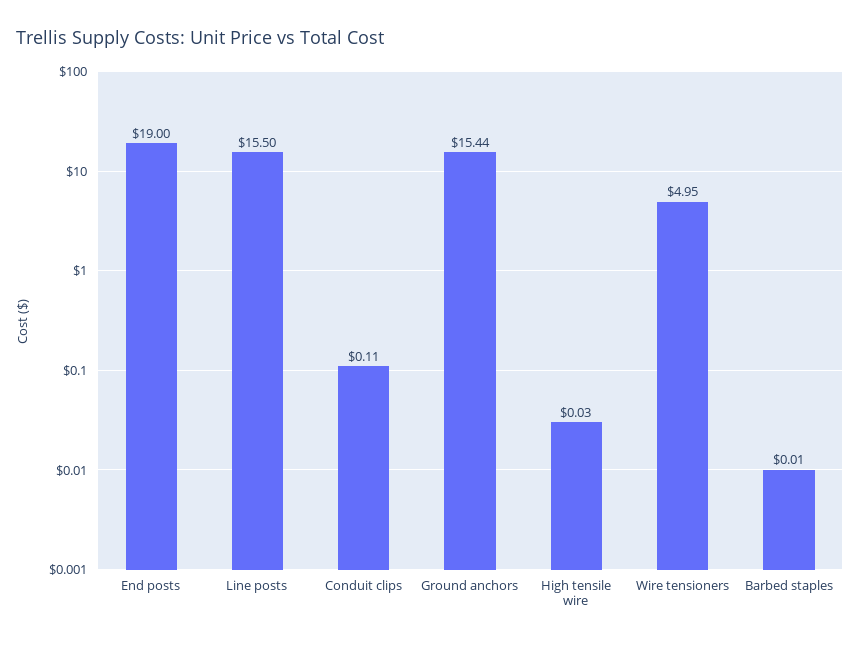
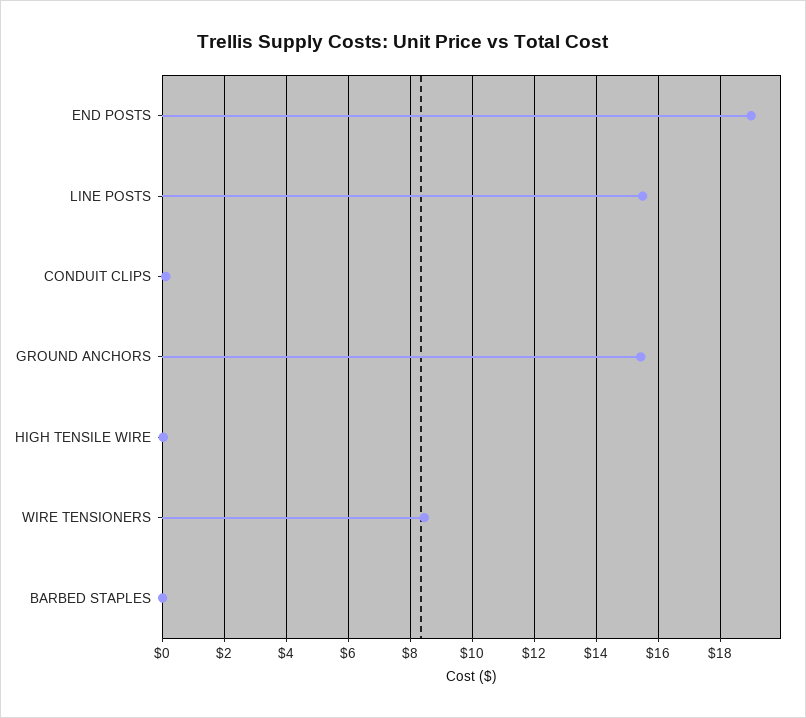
Wire tensioners: 4.95 -> 8.4

